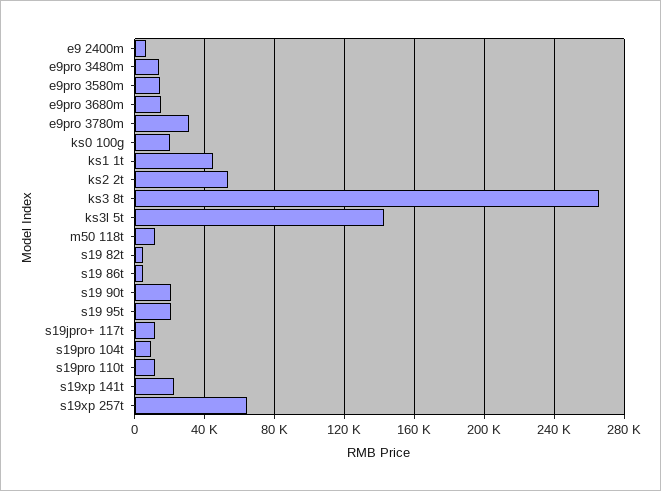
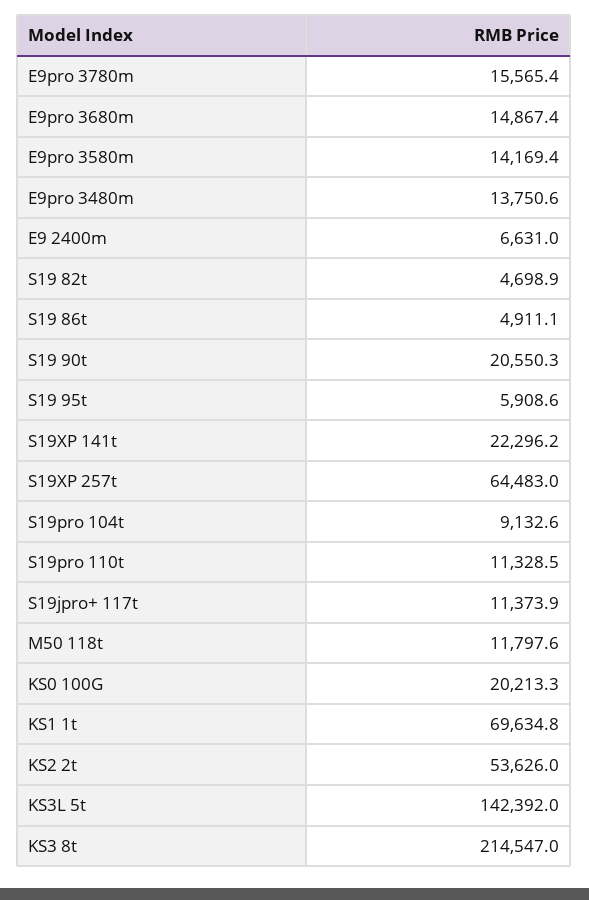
e9pro 3780m: 30000 -> 15565.4
ks1 1t: 45000 -> 69634.8
ks3 8t: 265000 -> 214547
s19 95t: 20000 -> 5908.6

